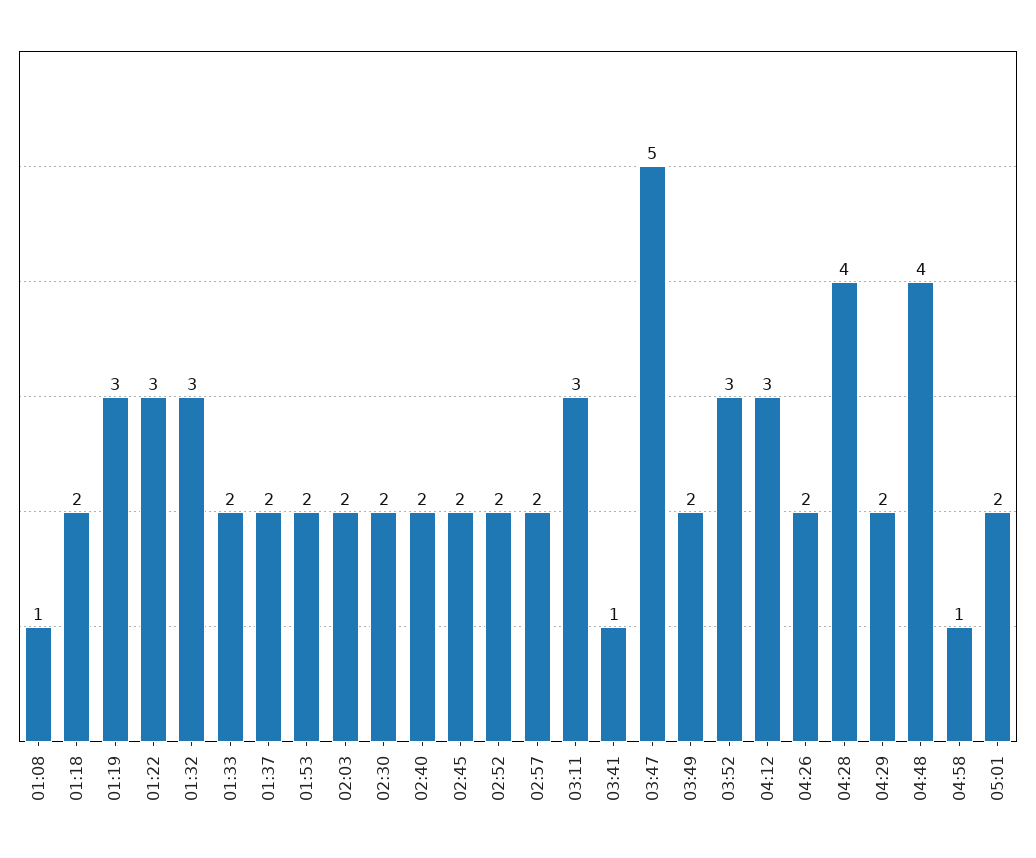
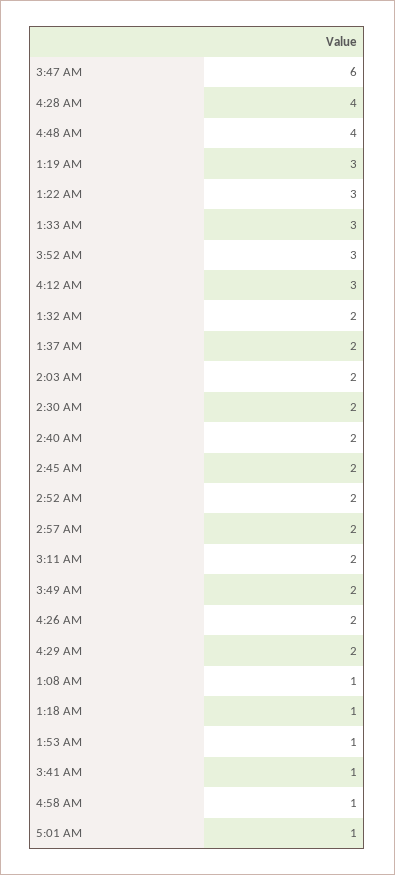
01:18: 2 -> 1
01:32: 3 -> 2
01:33: 2 -> 3
01:53: 2 -> 1
03:11: 3 -> 2
03:47: 5 -> 6
05:01: 2 -> 1

